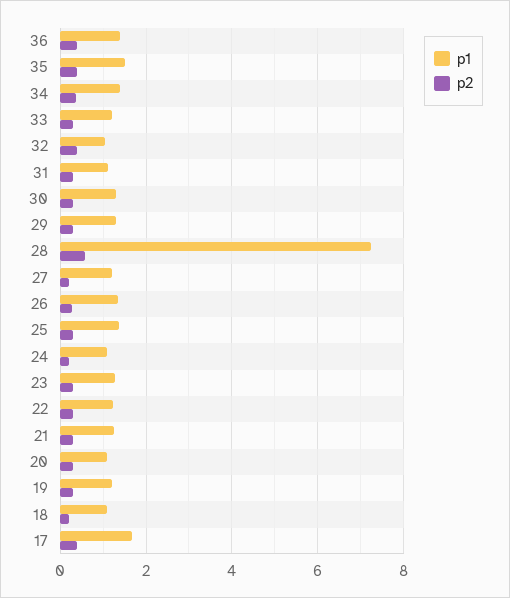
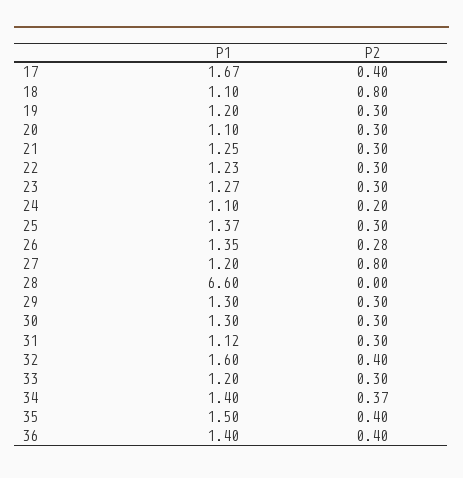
p1, 32: 1 -> 1.6
p1, 28: 7.2 -> 6.6
p2, 28: 0.6 -> 0
p2, 27: 0.2 -> 0.8
p2, 18: 0.2 -> 0.8

